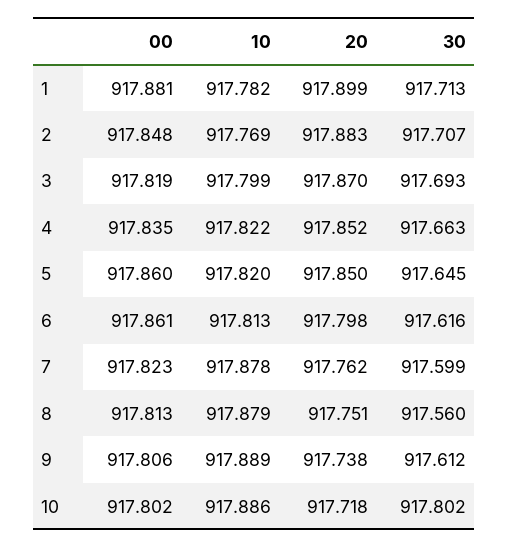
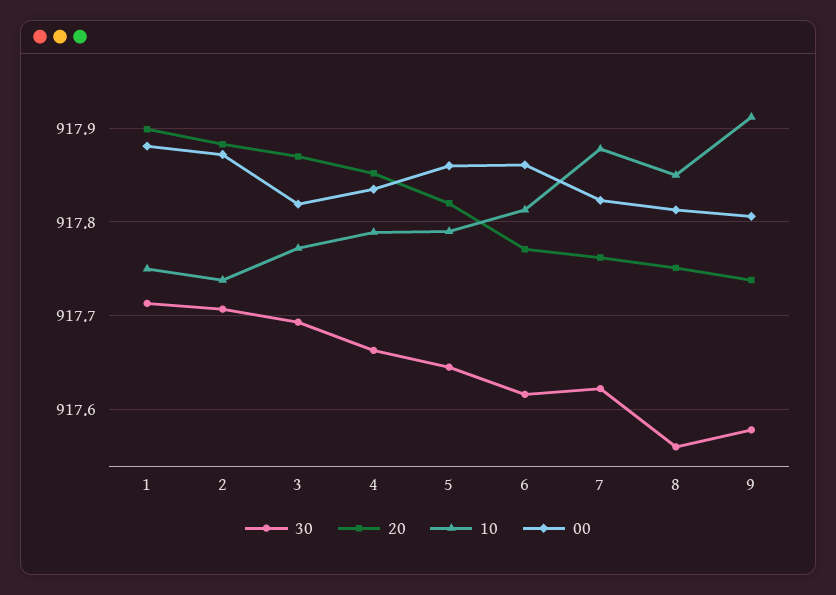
10, 1: 917.782 -> 917.75
00, 2: 917.848 -> 917.87
10, 2: 917.769 -> 917.74
10, 3: 917.799 -> 917.77
10, 4: 917.822 -> 917.79
10, 5: 917.82 -> 917.79
20, 5: 917.85 -> 917.82
20, 6: 917.798 -> 917.77
30, 7: 917.599 -> 917.62
10, 8: 917.879 -> 917.85
10, 9: 917.889 -> 917.91
30, 9: 917.612 -> 917.58
00, 10: 917.802 -> none
10, 10: 917.886 -> none
20, 10: 917.718 -> none
30, 10: 917.802 -> none

